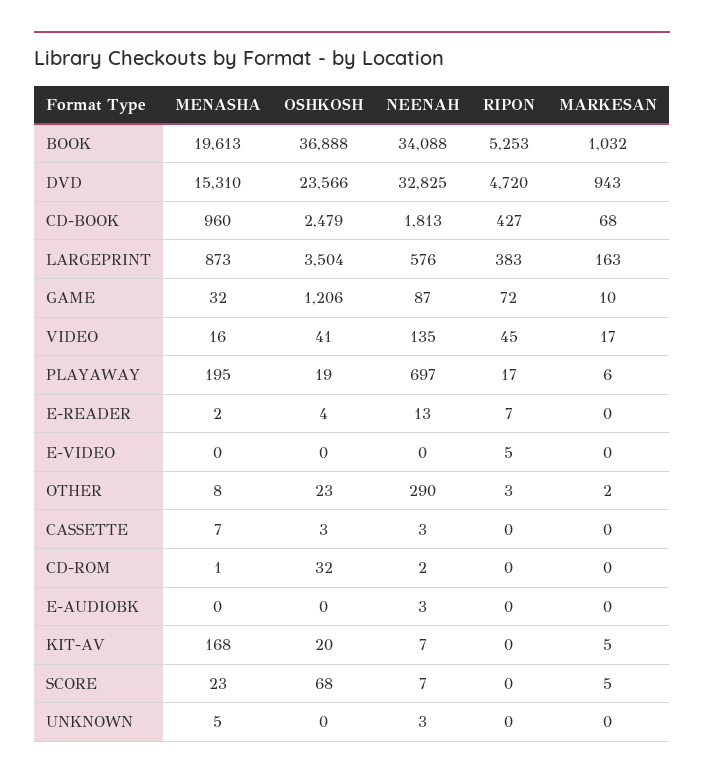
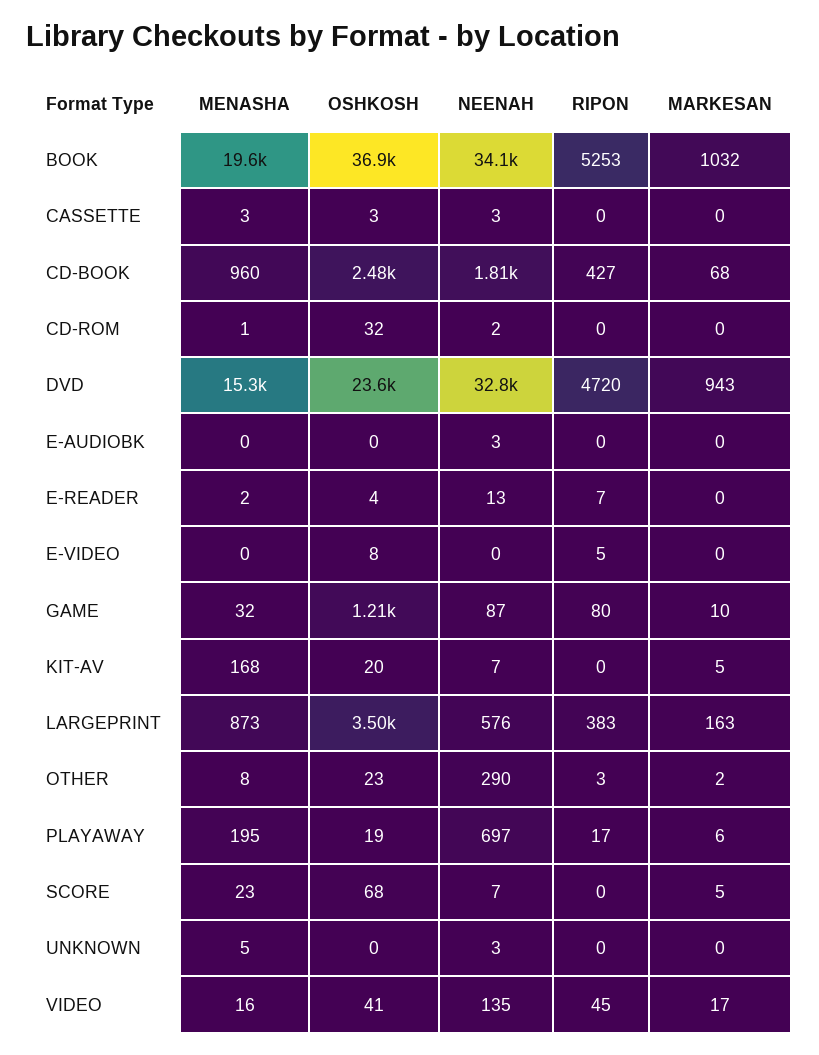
RIPON, GAME: 72 -> 80
OSHKOSH, E-VIDEO: 0 -> 8
MENASHA, CASSETTE: 7 -> 3

